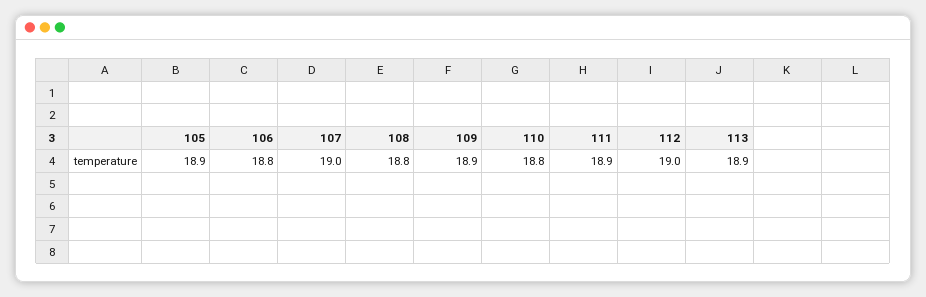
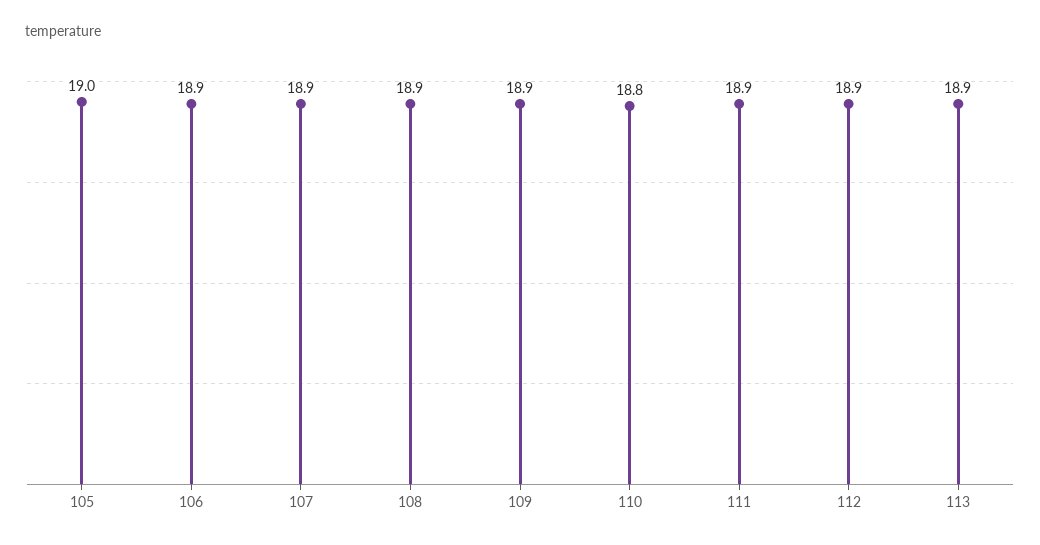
105: 18.9 -> 19
106: 18.8 -> 18.9
107: 19 -> 18.9
108: 18.8 -> 18.9
112: 19 -> 18.9

